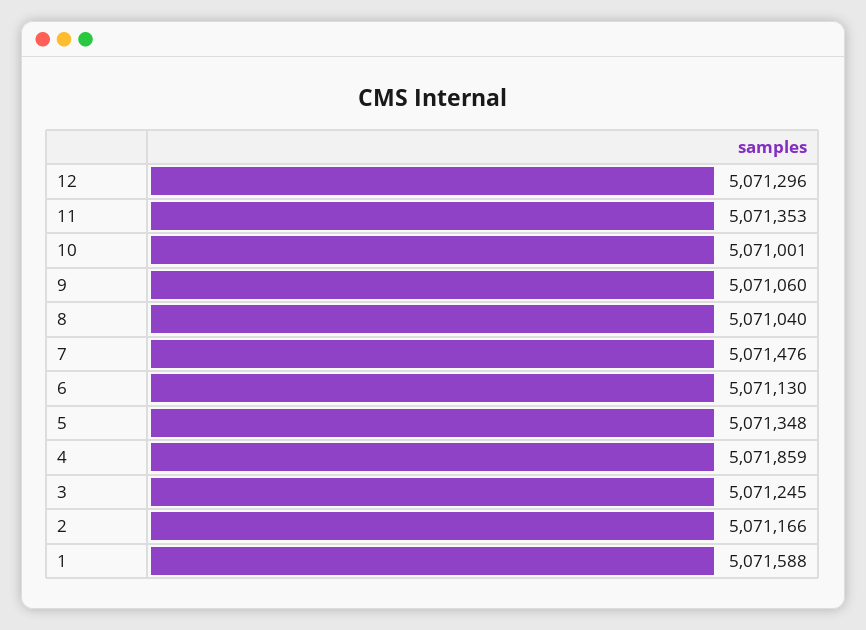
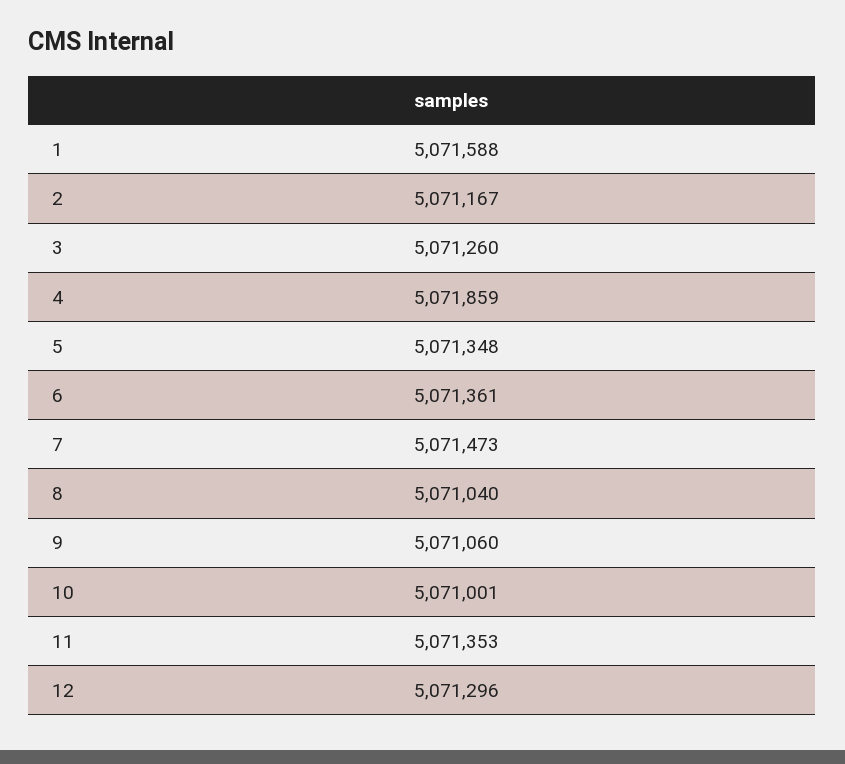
7: 5071476 -> 5071473
6: 5071130 -> 5071361
3: 5071245 -> 5071260
2: 5071166 -> 5071167

